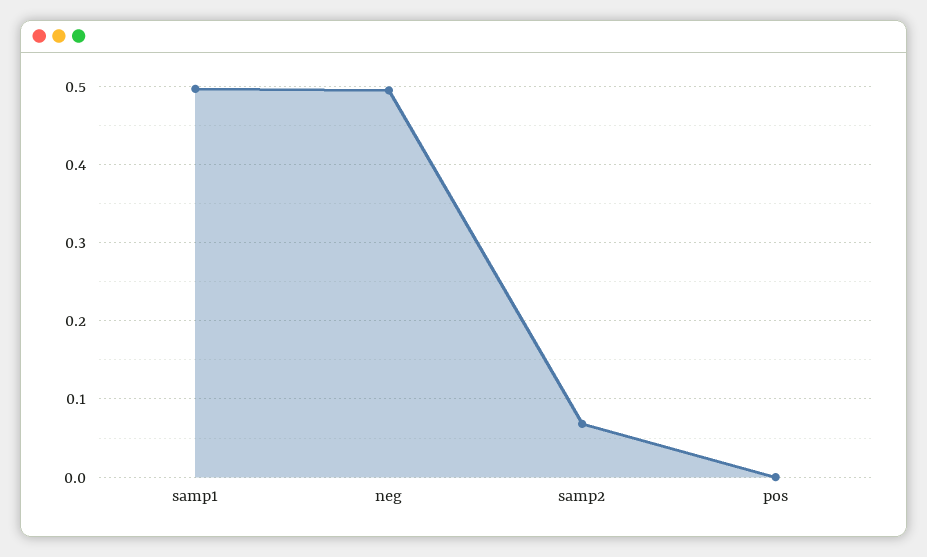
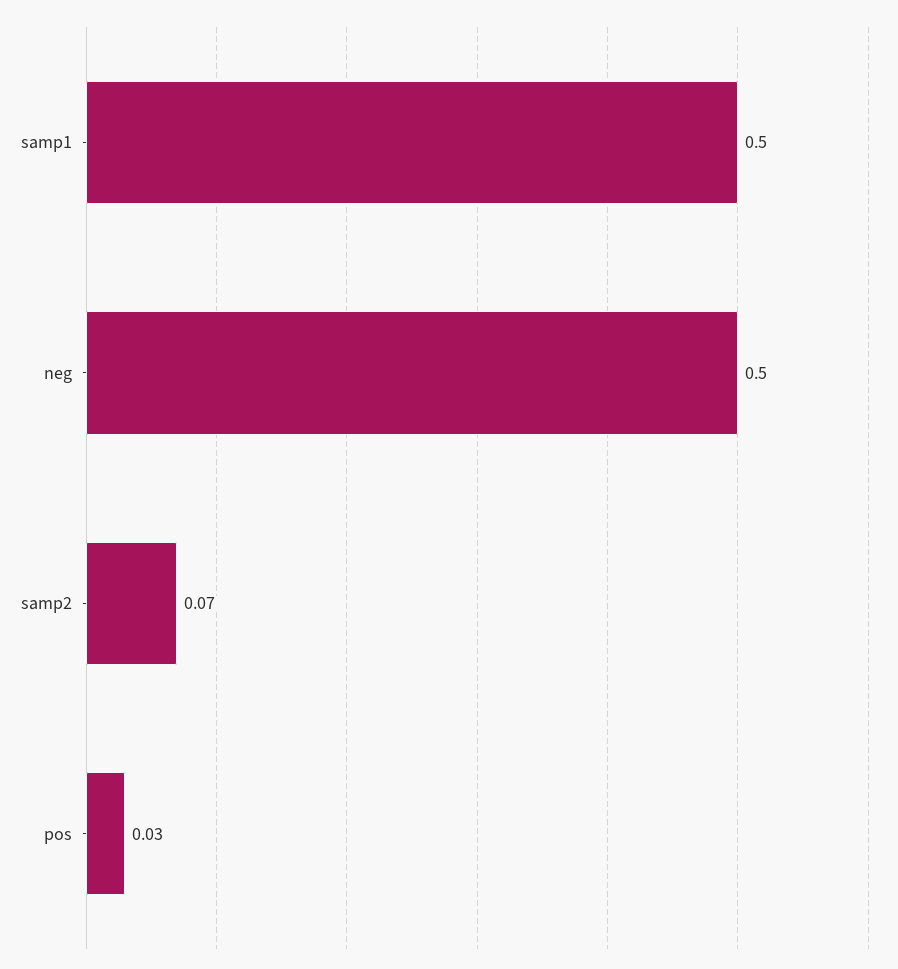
pos: 0 -> 0.03

